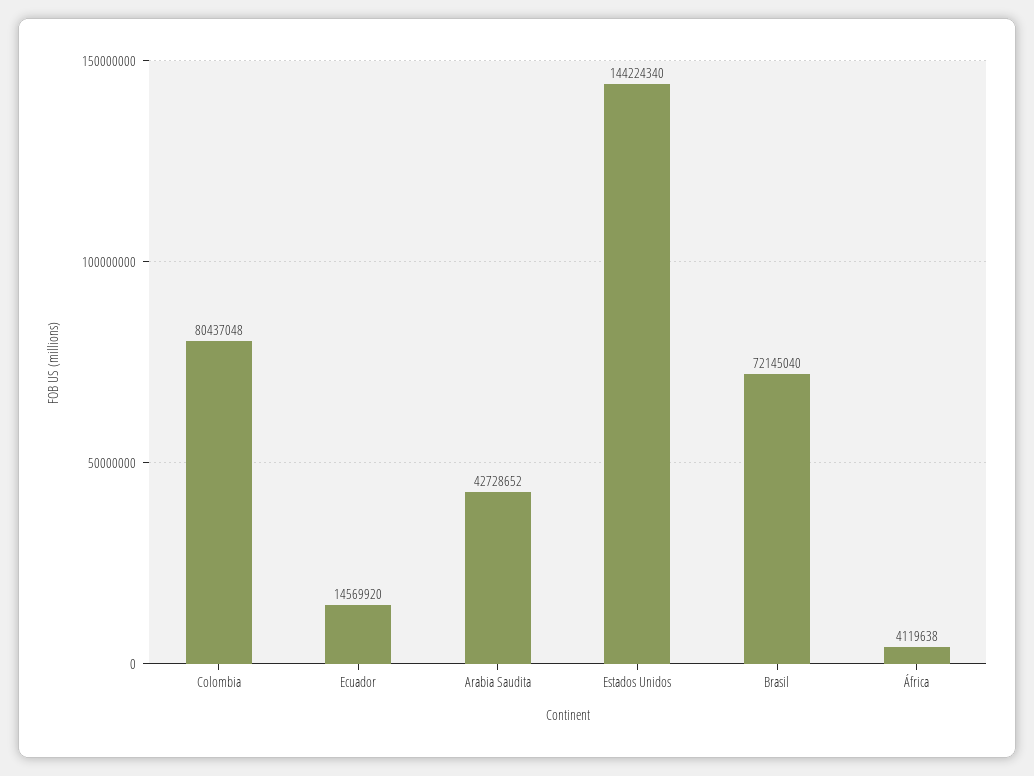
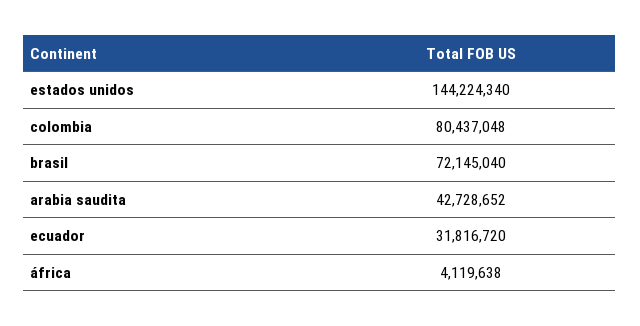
Ecuador: 14569920 -> 31816720

